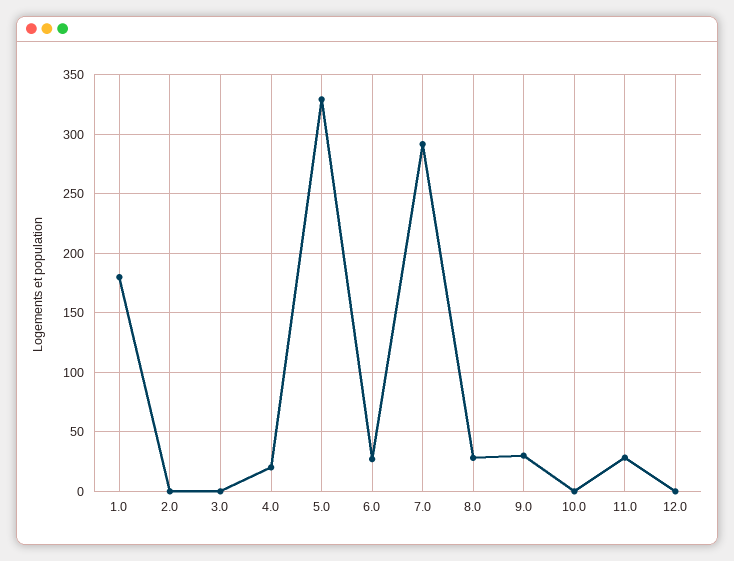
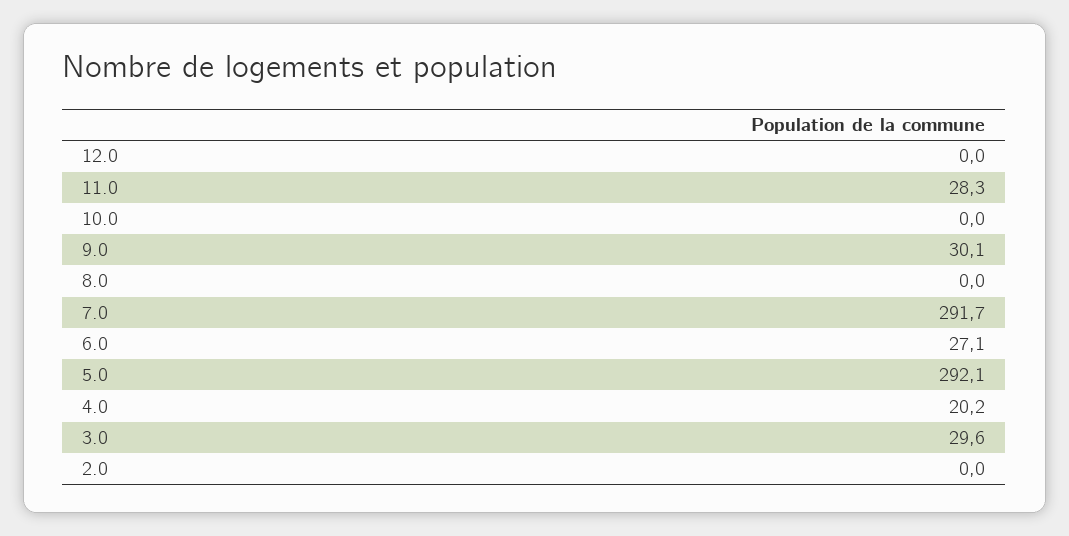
1.0: 180 -> none
3.0: 0 -> 29.6
5.0: 330 -> 292.1
8.0: 30 -> 0

